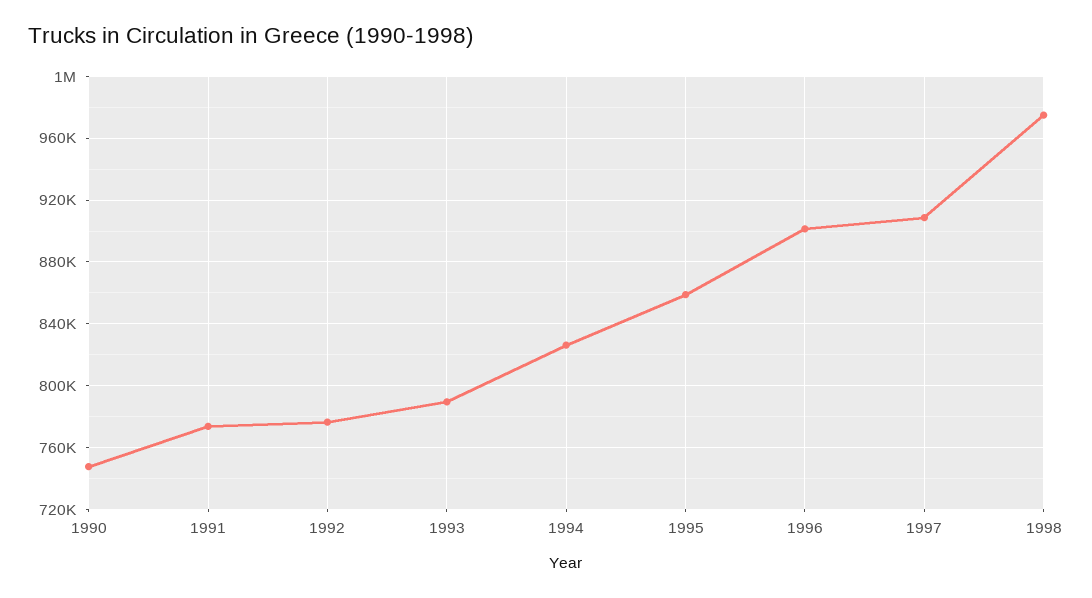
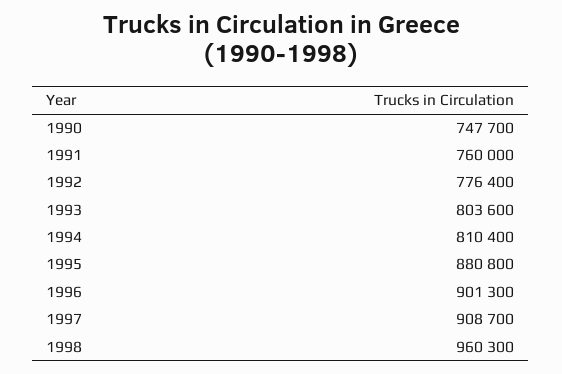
1991: 775000 -> 760000
1993: 790000 -> 803600
1994: 825000 -> 810400
1995: 860000 -> 880800
1998: 975000 -> 960300

